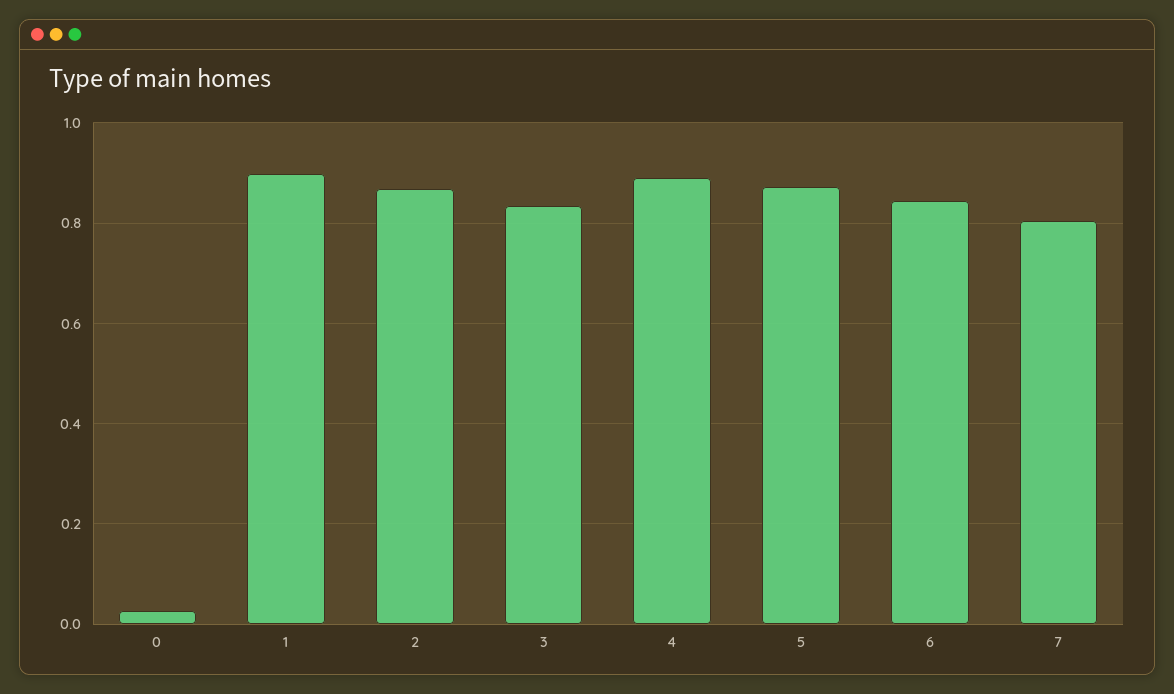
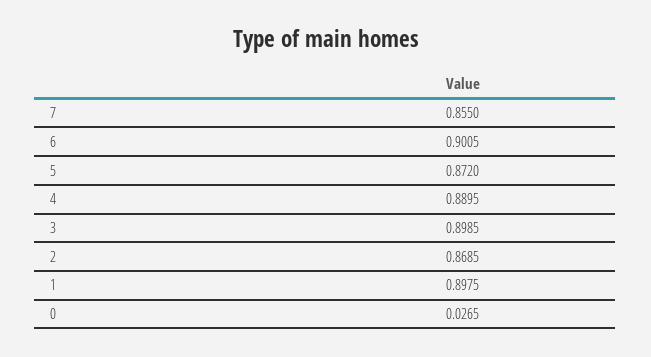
3: 0.84 -> 0.8985
6: 0.84 -> 0.9005
7: 0.8 -> 0.855

